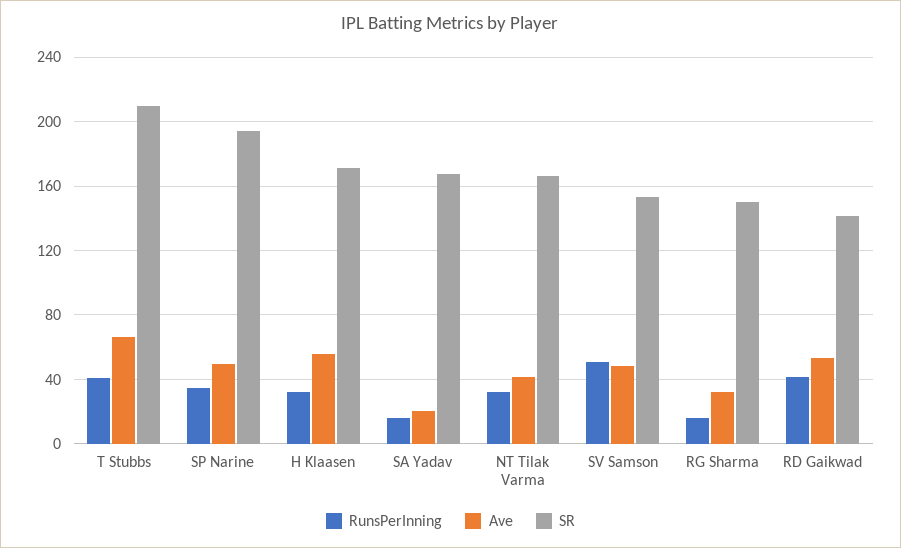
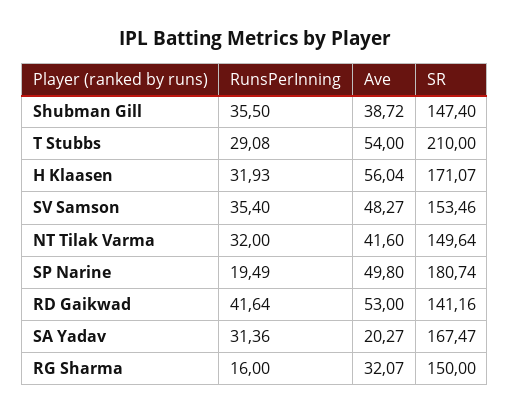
RunsPerInning, T Stubbs: 40 -> 29.08
Ave, T Stubbs: 65 -> 54
RunsPerInning, SP Narine: 35 -> 19.49
SR, SP Narine: 195 -> 180.74
RunsPerInning, SA Yadav: 15 -> 31.36
SR, NT Tilak Varma: 165 -> 149.64
RunsPerInning, SV Samson: 50 -> 35.4
RunsPerInning, Shubman Gill: none -> 35.5
Ave, Shubman Gill: none -> 38.72
SR, Shubman Gill: none -> 147.4

